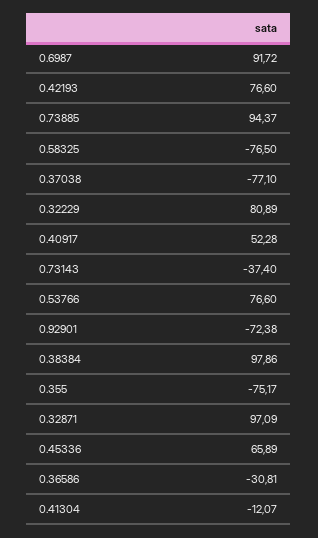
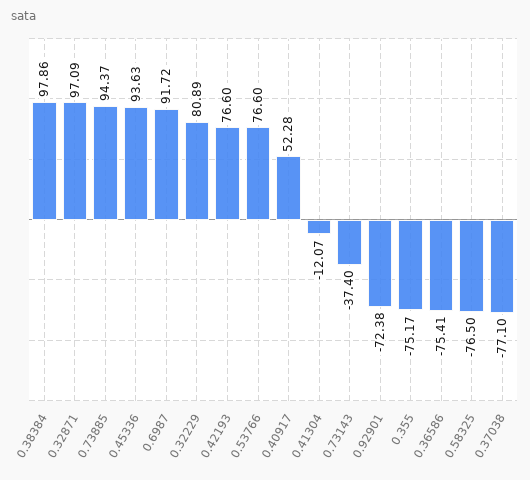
0.45336: 65.89 -> 93.63
0.36586: -30.81 -> -75.41

